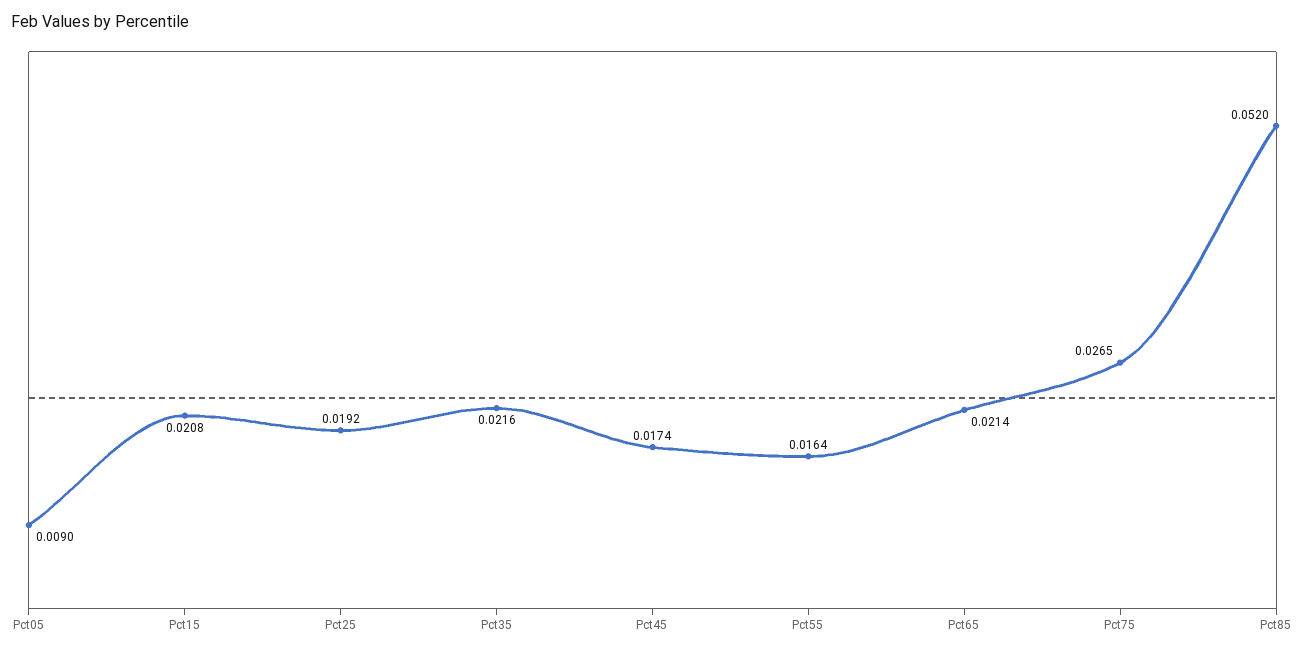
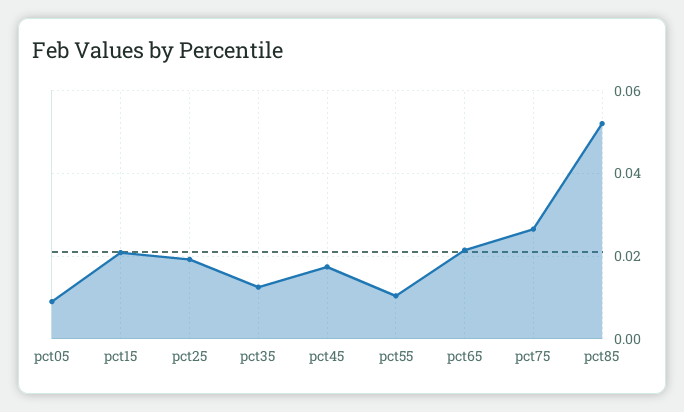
Pct35: 0.0216 -> 0.012
Pct55: 0.0164 -> 0.01

